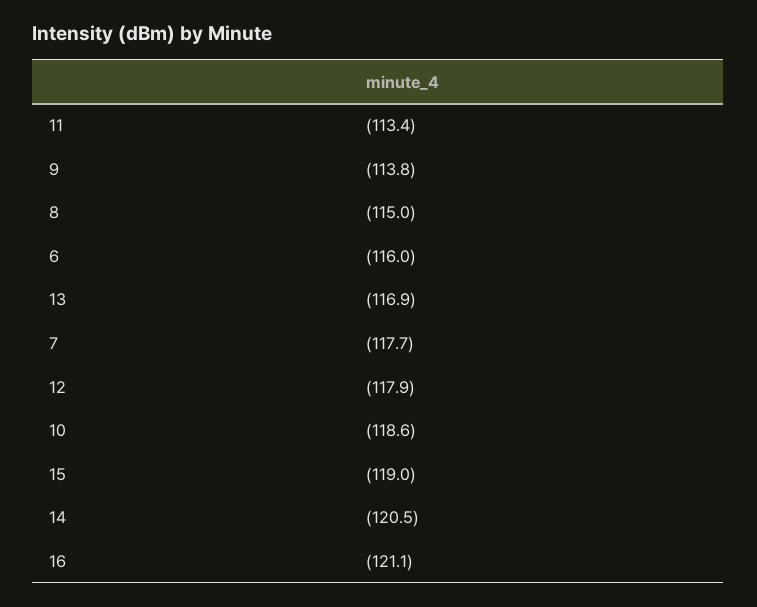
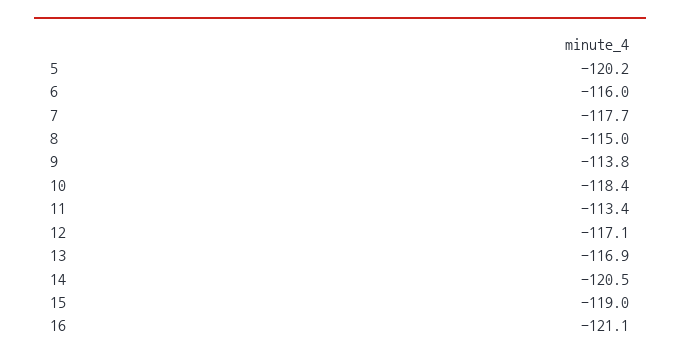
12: -117.9 -> -117.1
10: -118.6 -> -118.4
5: none -> -120.2

